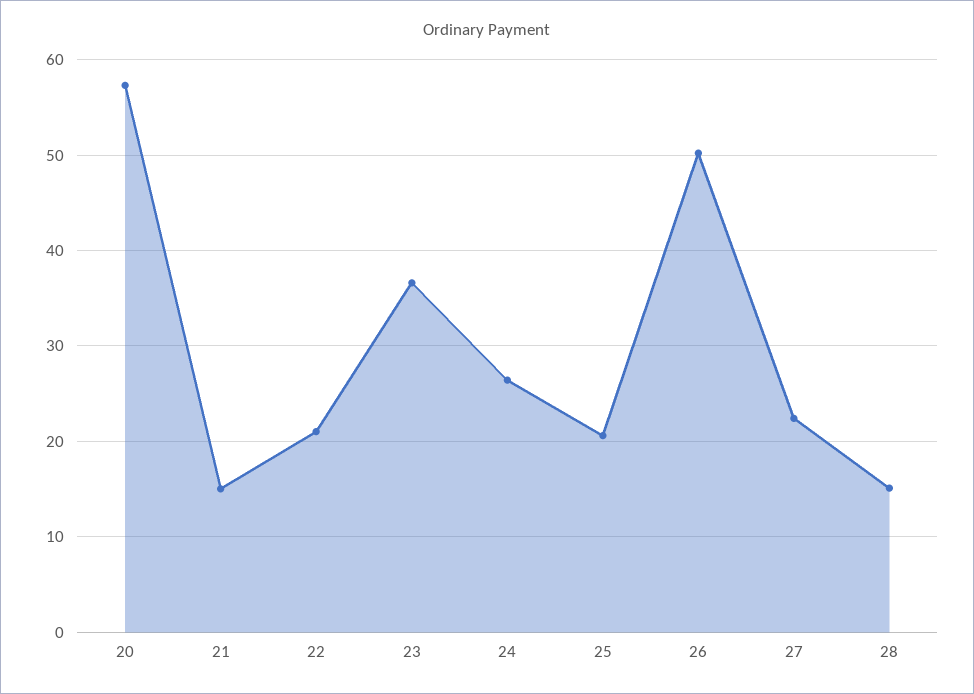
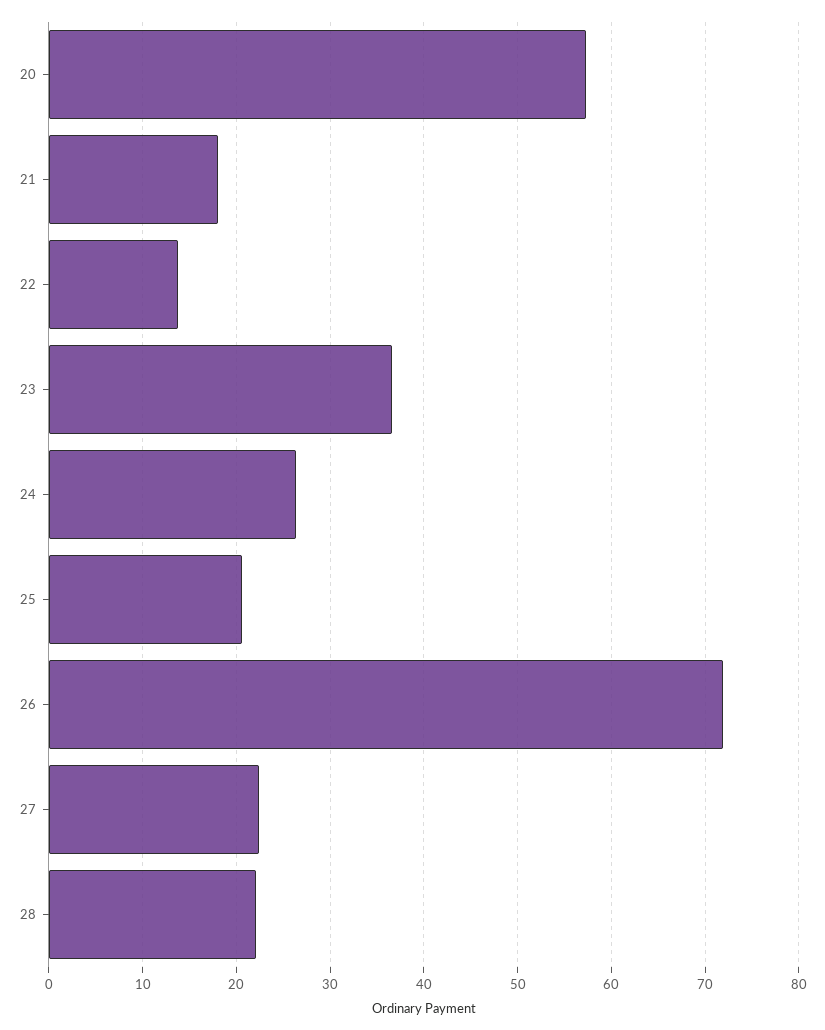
21: 15 -> 18
22: 21 -> 14
26: 50 -> 72
28: 15 -> 22

